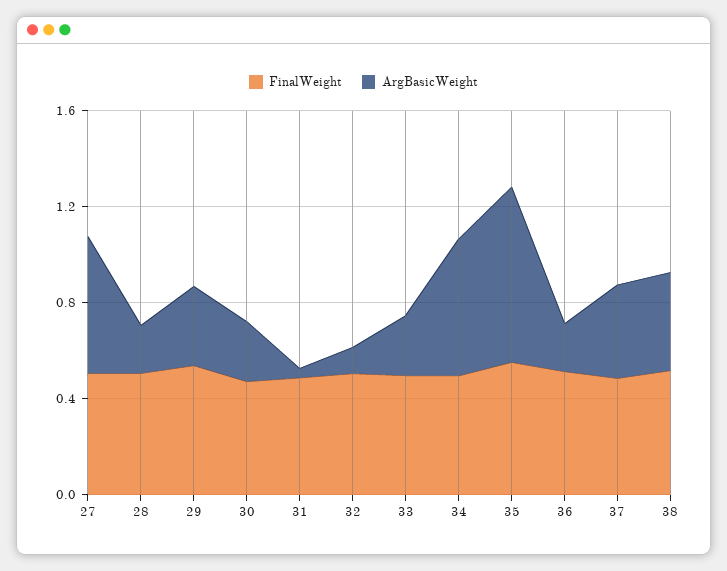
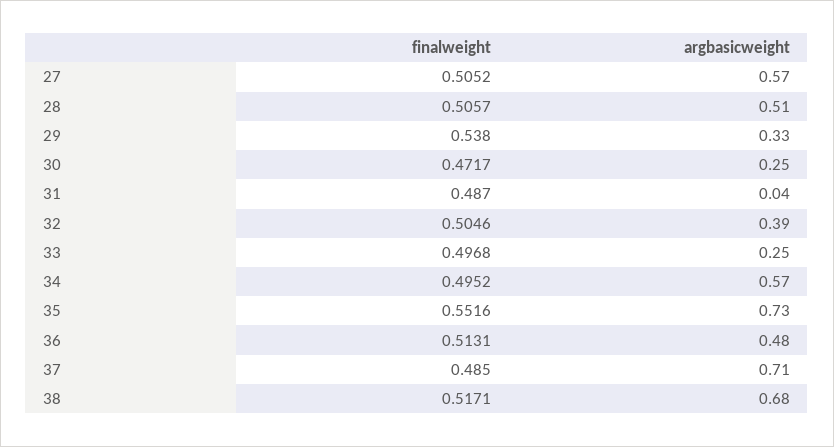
ArgBasicWeight, 28: 0.2 -> 0.51
ArgBasicWeight, 32: 0.1 -> 0.39
ArgBasicWeight, 36: 0.2 -> 0.48
ArgBasicWeight, 37: 0.4 -> 0.71
ArgBasicWeight, 38: 0.4 -> 0.68

